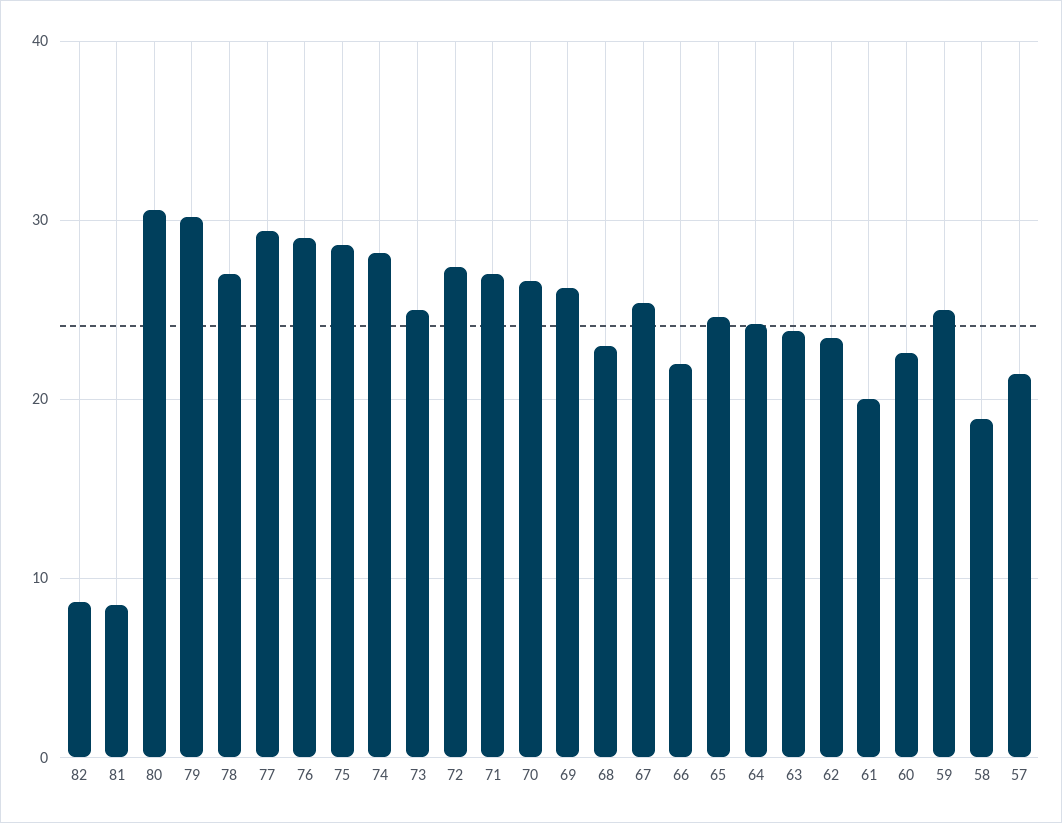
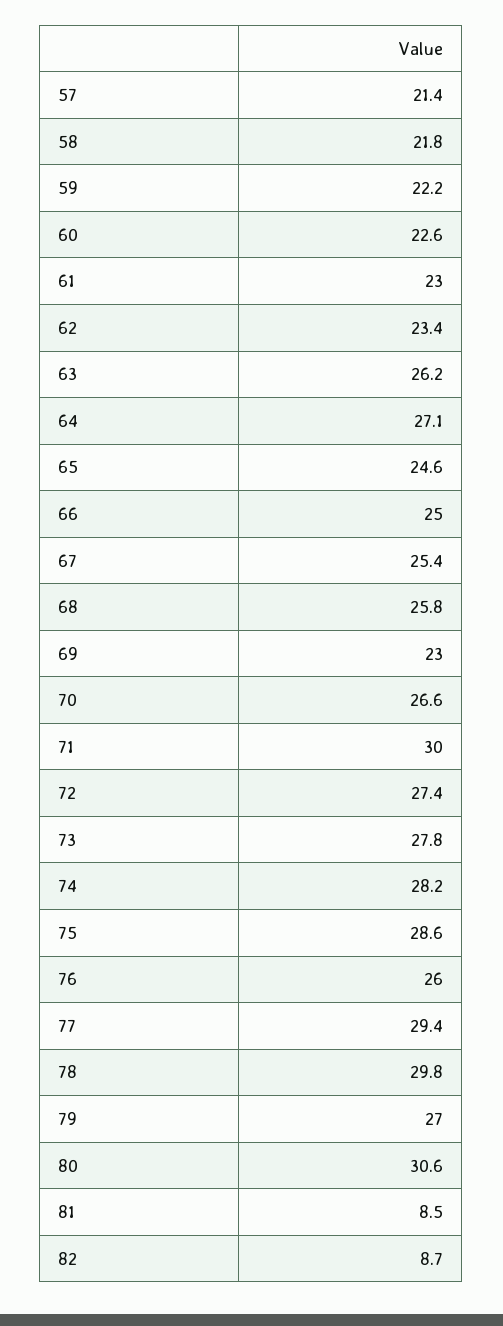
79: 30 -> 27
78: 27 -> 29.8
76: 29 -> 26
73: 25 -> 27.8
71: 27 -> 30
69: 26 -> 23
68: 23 -> 25.8
66: 22 -> 25
64: 24 -> 27.1
63: 24 -> 26.2
61: 20 -> 23
59: 25 -> 22.2
58: 19 -> 21.8

